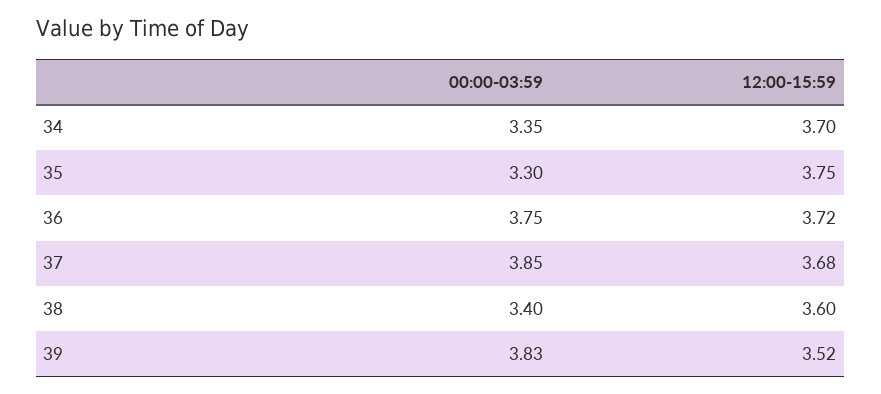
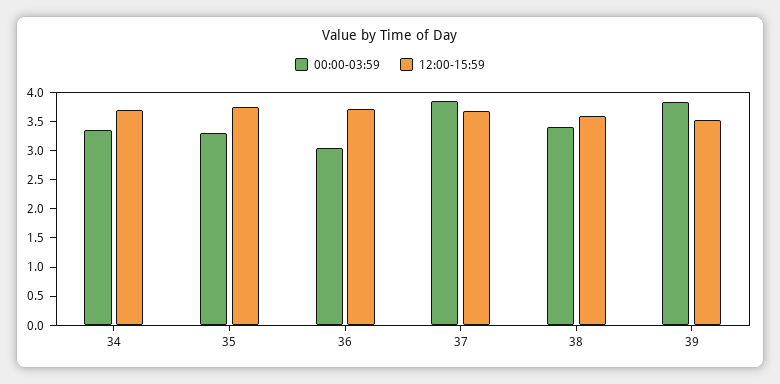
00:00-03:59, 36: 3.75 -> 3

